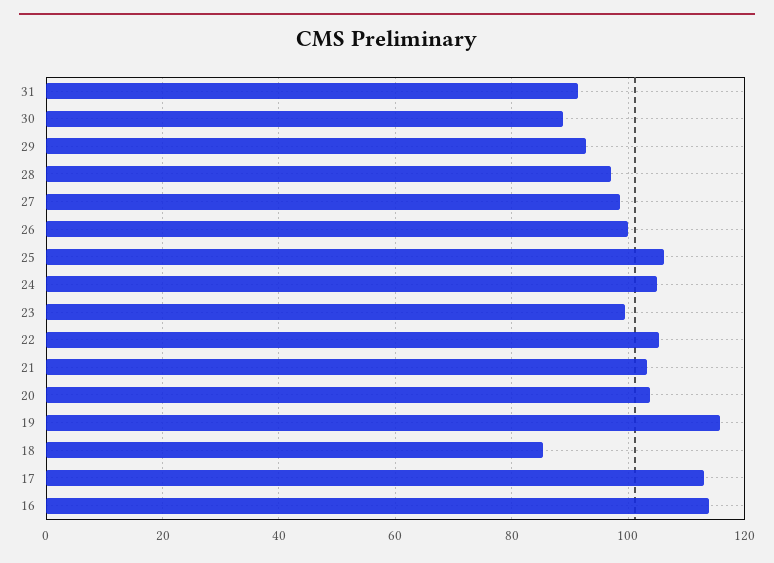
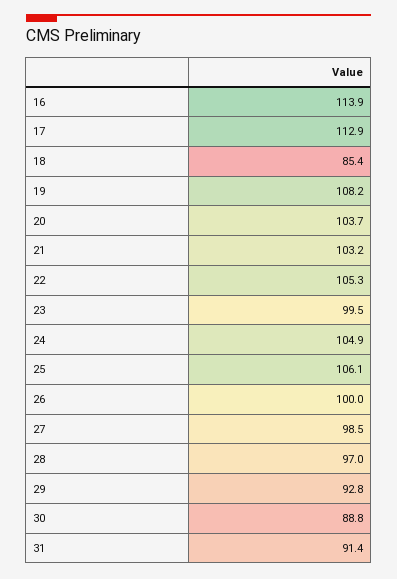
19: 116 -> 108.2

